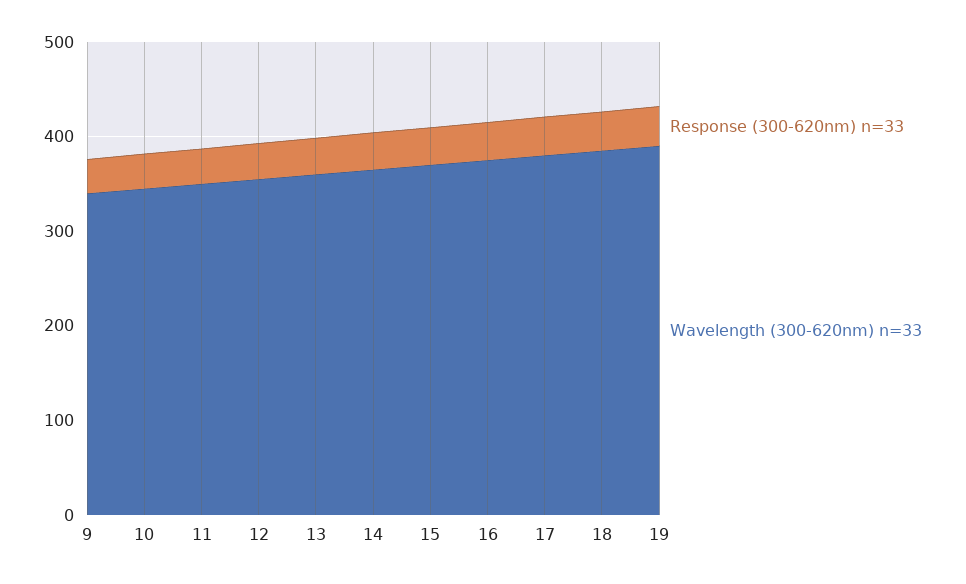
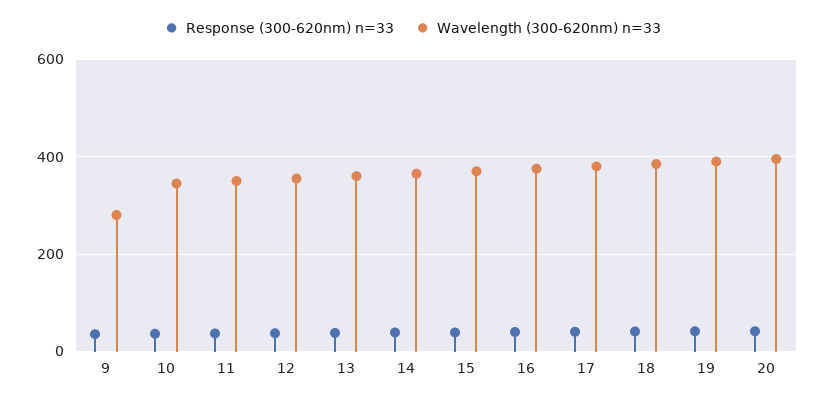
Wavelength (300-620nm) n=33, 9: 340 -> 280
Response (300-620nm) n=33, 20: none -> 40
Wavelength (300-620nm) n=33, 20: none -> 400

